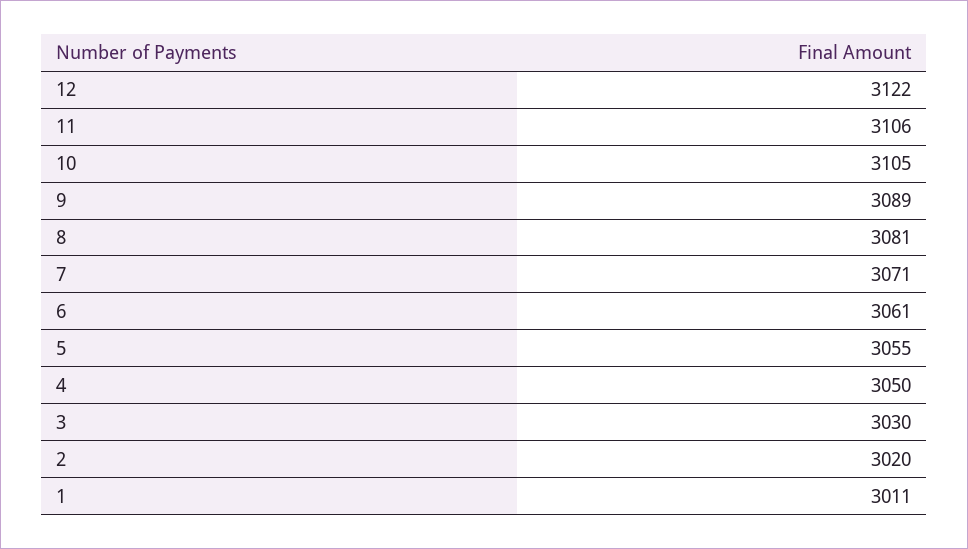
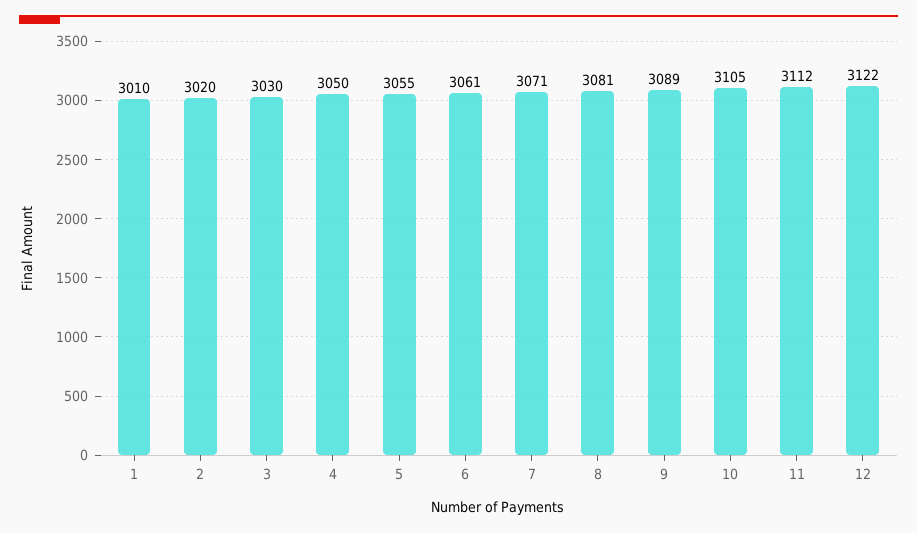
11: 3106 -> 3112
1: 3011 -> 3010

